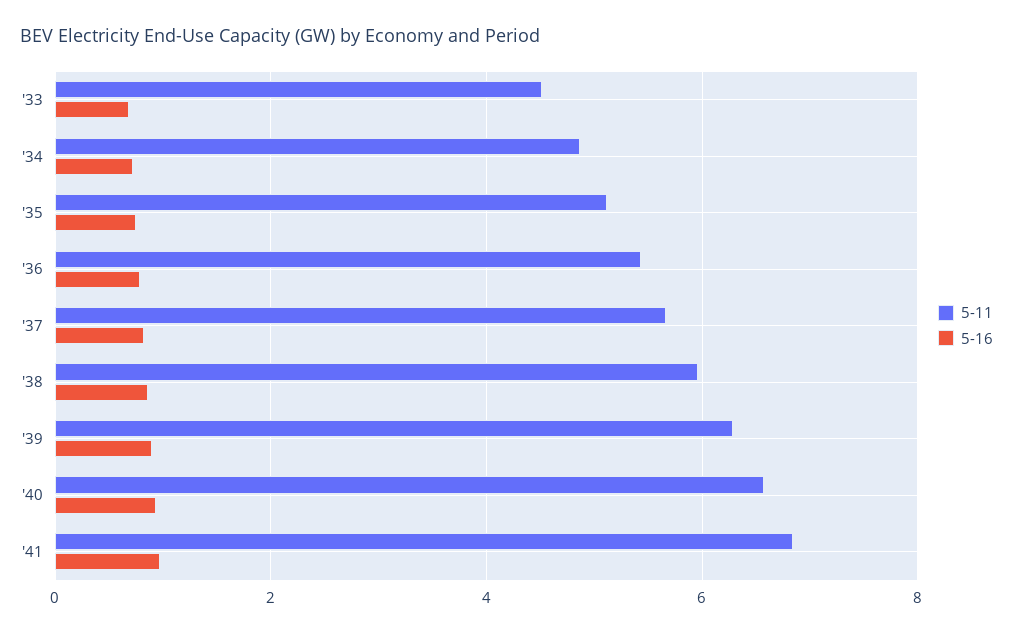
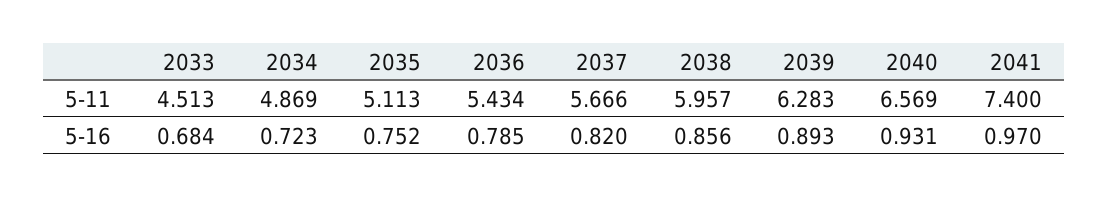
5-11, '41: 6.8 -> 7.4

